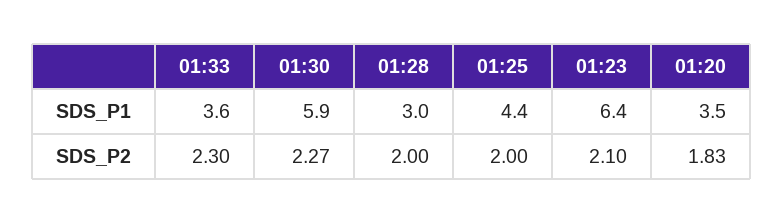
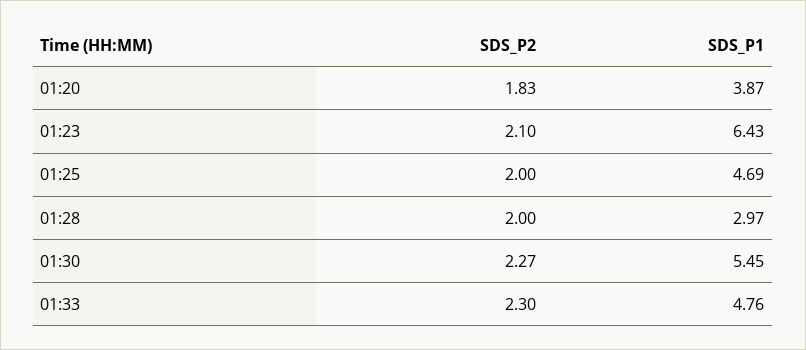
01:33, SDS_P1: 3.6 -> 4.76
01:30, SDS_P1: 5.9 -> 5.45
01:25, SDS_P1: 4.4 -> 4.69
01:20, SDS_P1: 3.5 -> 3.87

